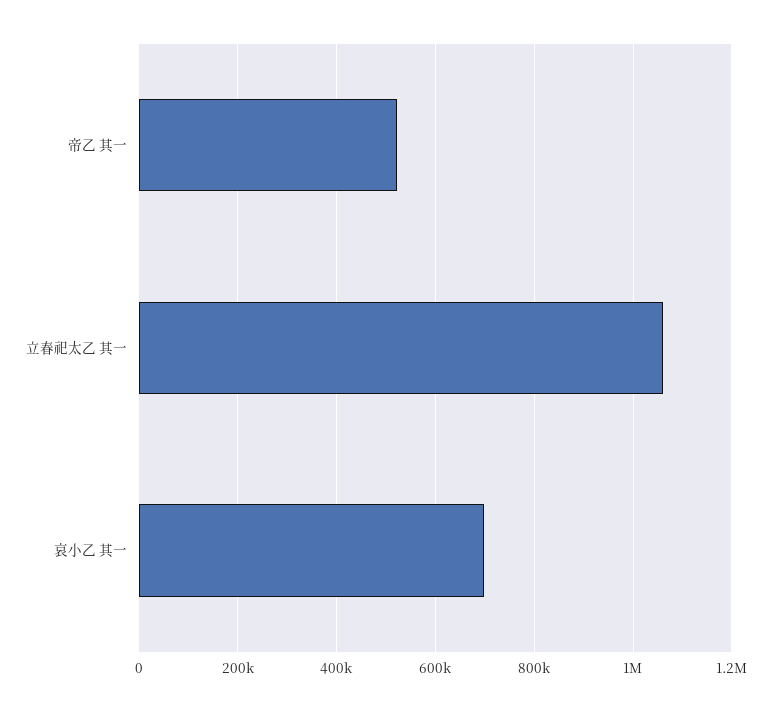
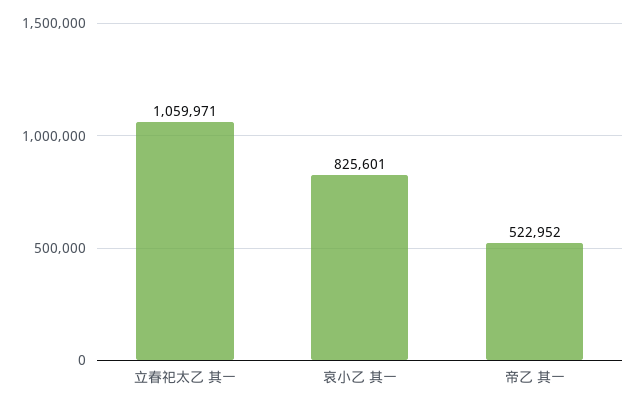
哀小乙 其一: 700000 -> 825601

